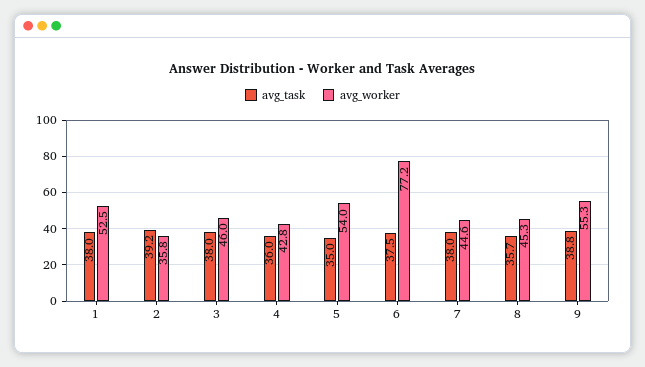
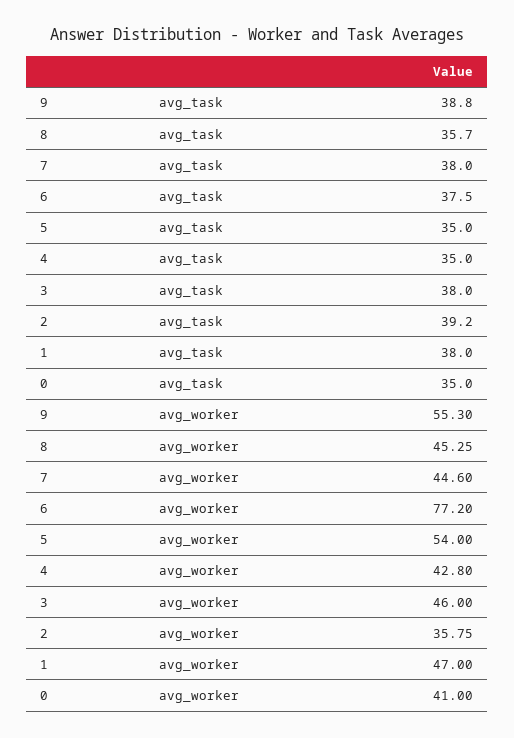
avg_worker, 1: 52.5 -> 47
avg_task, 4: 36 -> 35
avg_task, 0: none -> 35
avg_worker, 0: none -> 41

